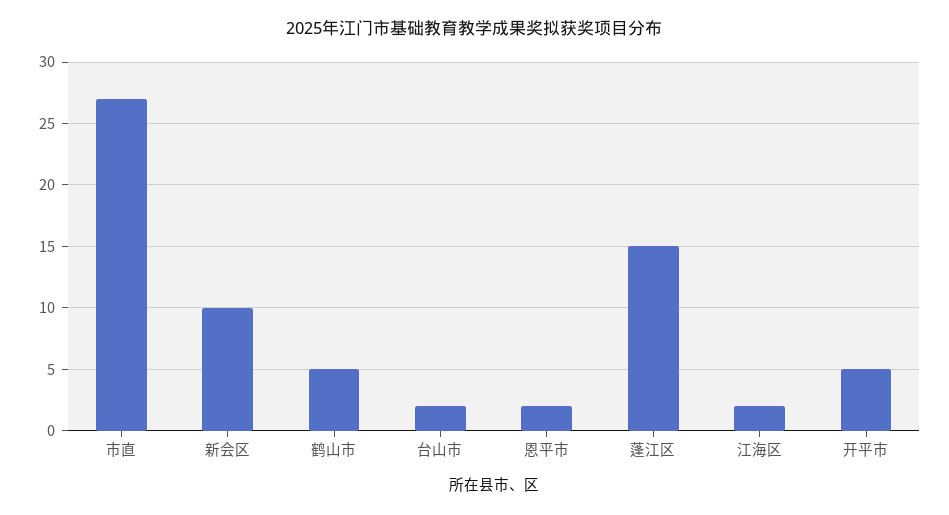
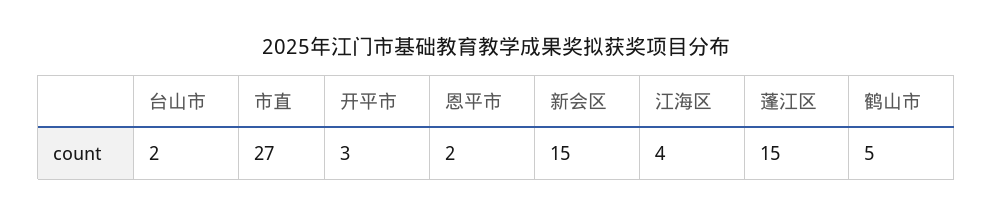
新会区: 10 -> 15
江海区: 2 -> 4
开平市: 5 -> 3

